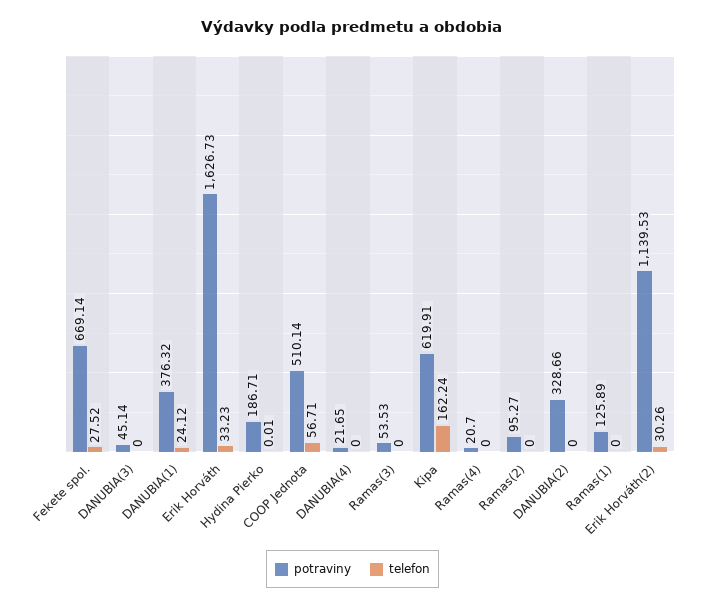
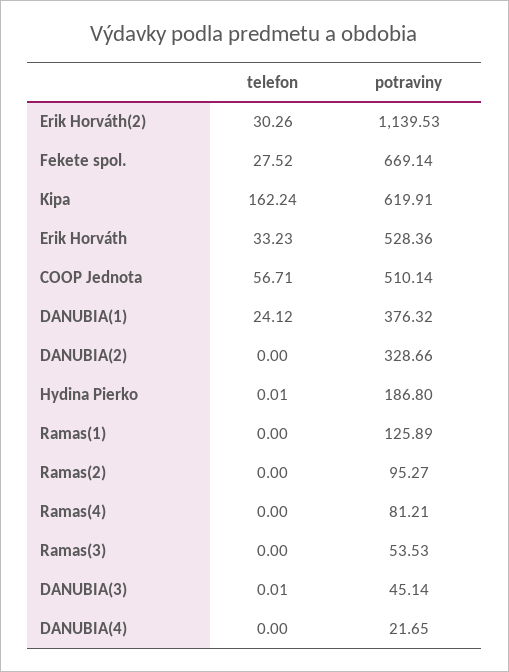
telefon, DANUBIA(3): 0 -> 0.01
potraviny, Erik Horváth: 1626.73 -> 528.36
potraviny, Hydina Pierko: 186.71 -> 186.8
potraviny, Ramas(4): 20.7 -> 81.21

